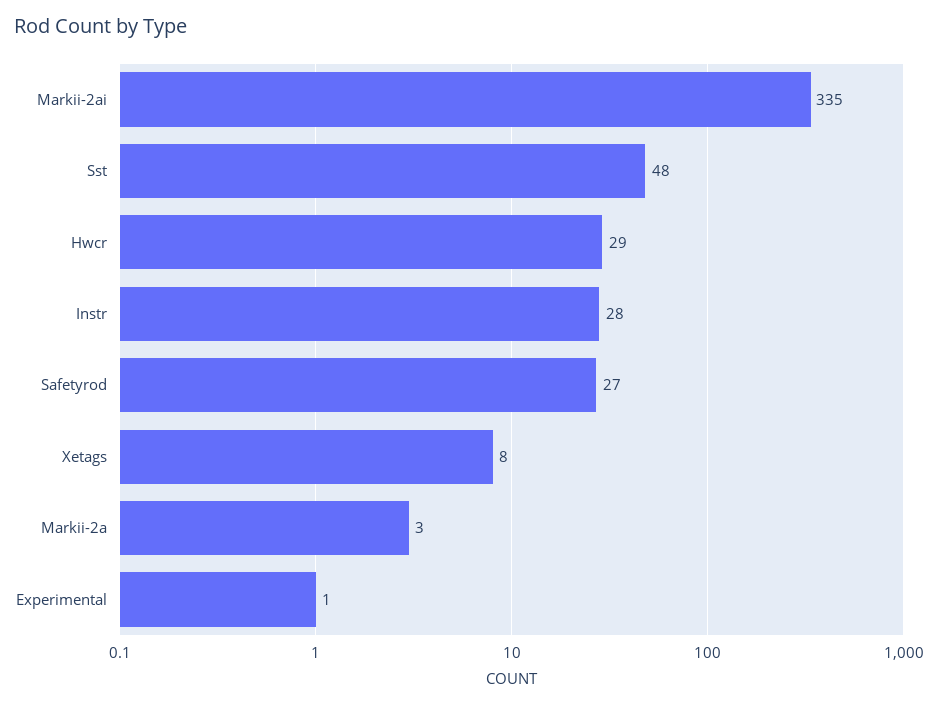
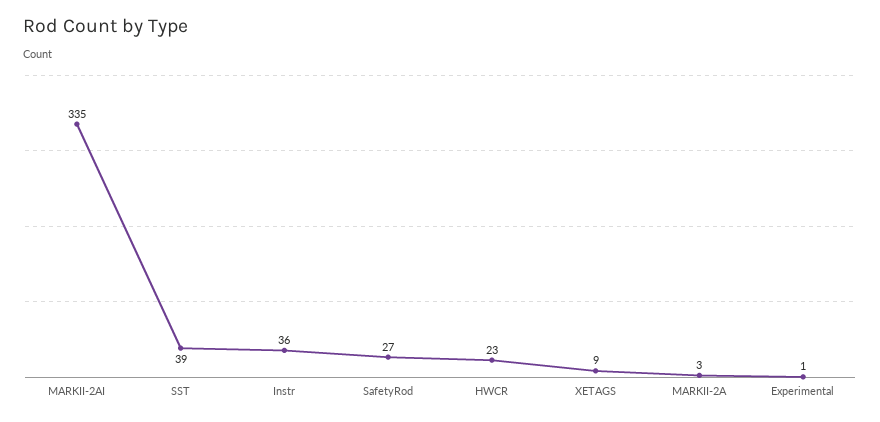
Sst: 48 -> 39
Hwcr: 29 -> 23
Instr: 28 -> 36
Xetags: 8 -> 9

